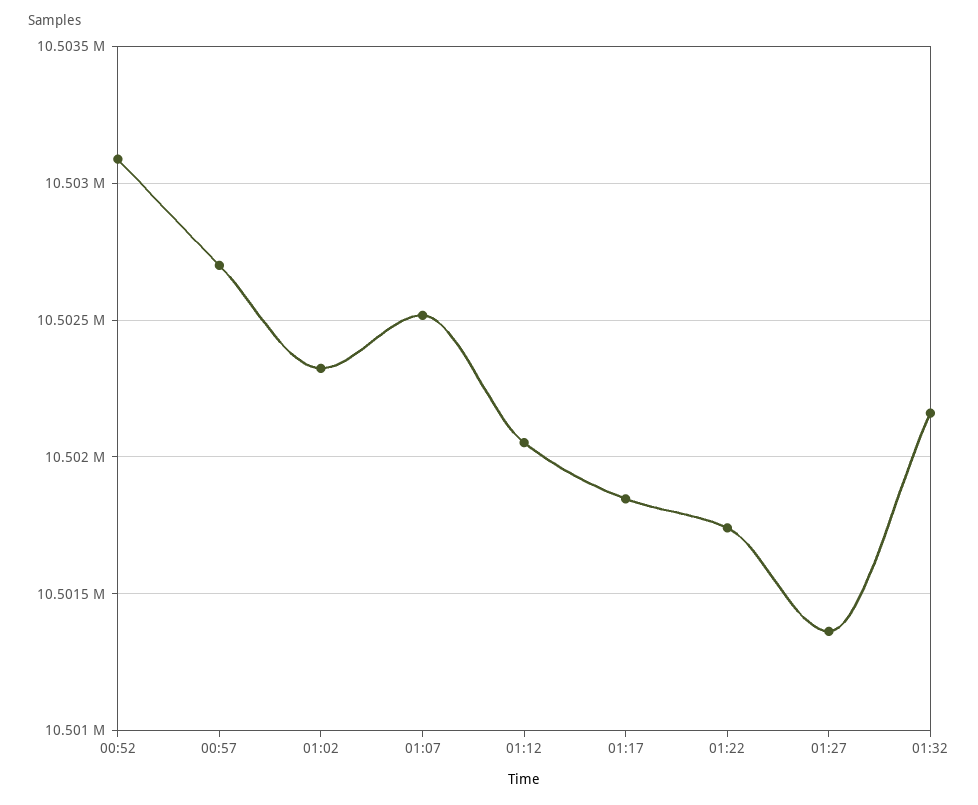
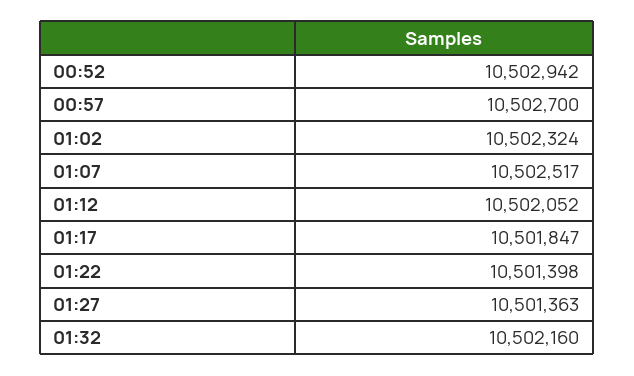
00:52: 10503100 -> 10502942
01:22: 10501750 -> 10501398

